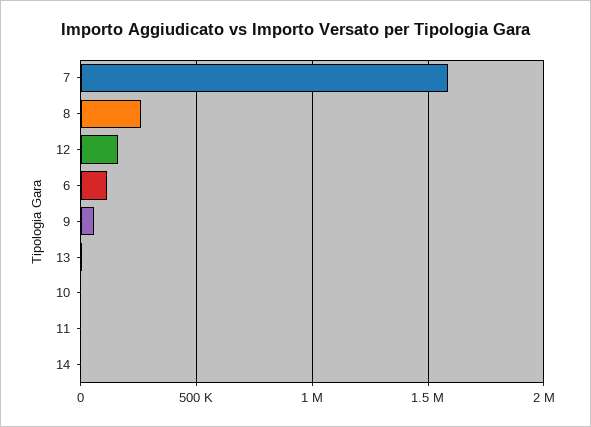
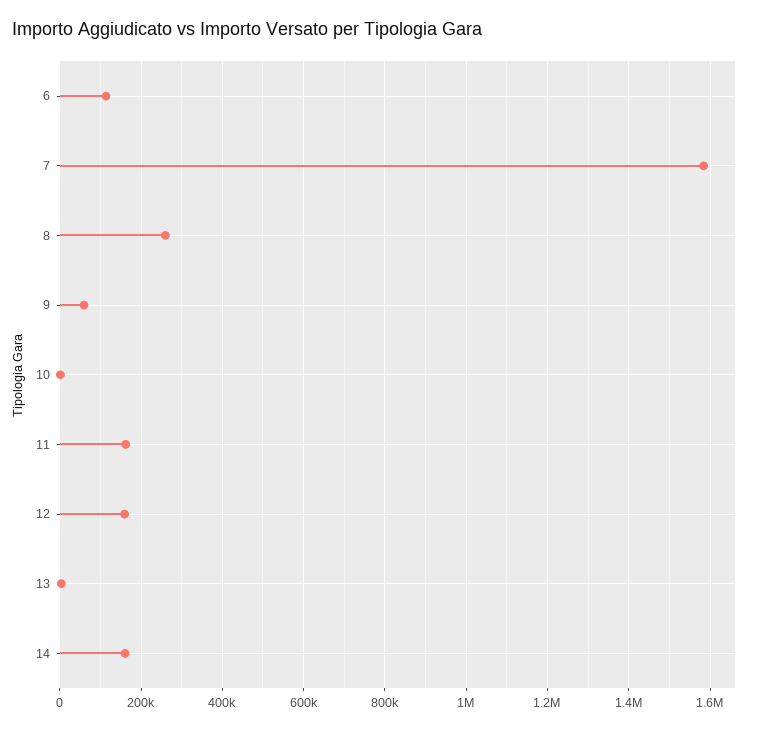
11: 0 -> 160000
14: 0 -> 160000

